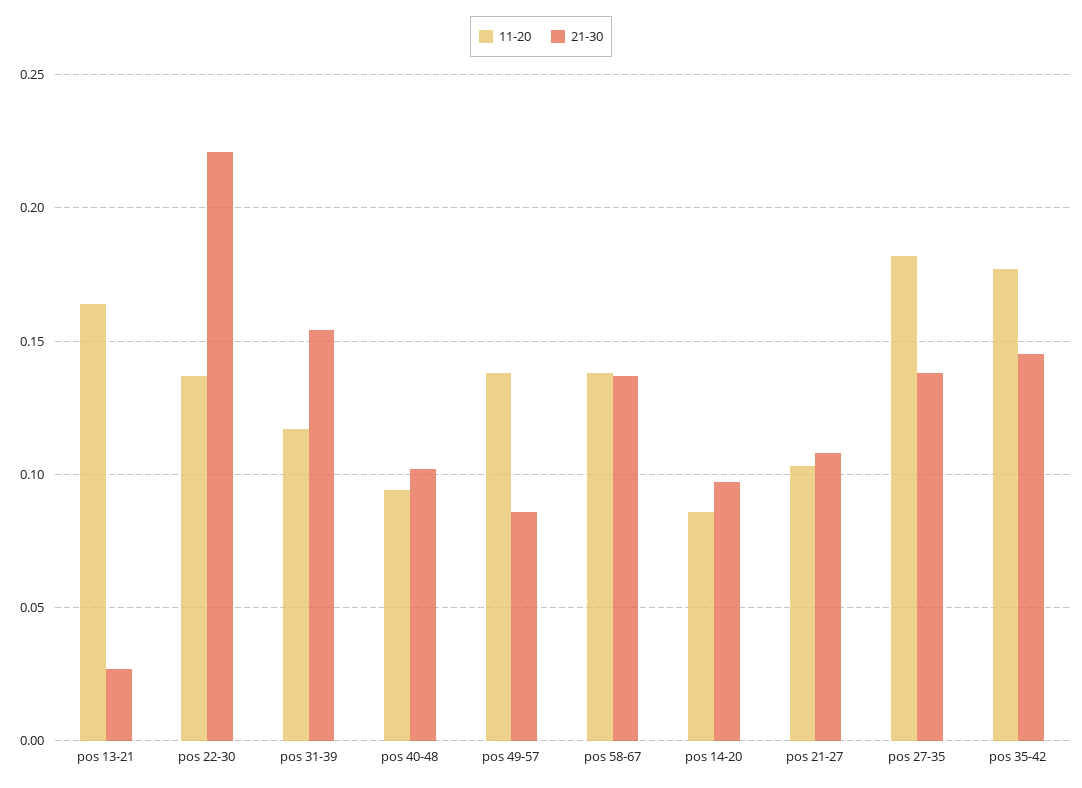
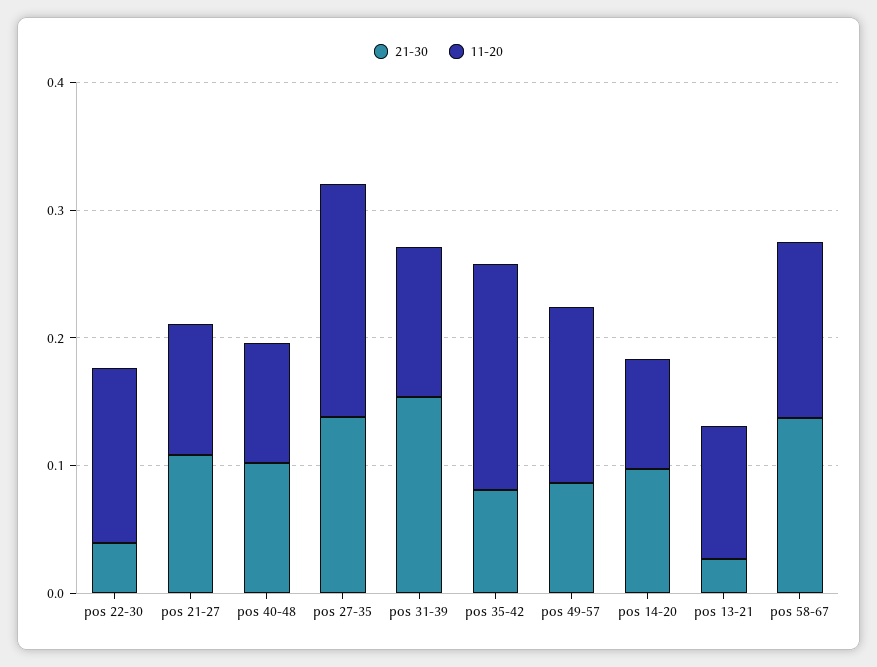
11-20, pos 13-21: 0.165 -> 0.1
21-30, pos 22-30: 0.22 -> 0.04
21-30, pos 35-42: 0.145 -> 0.08

